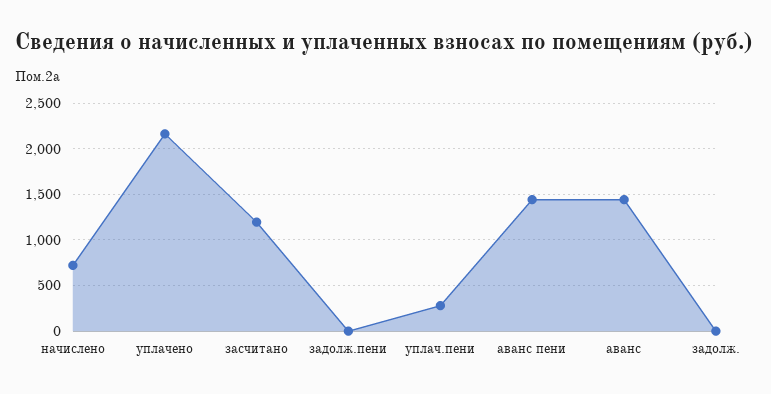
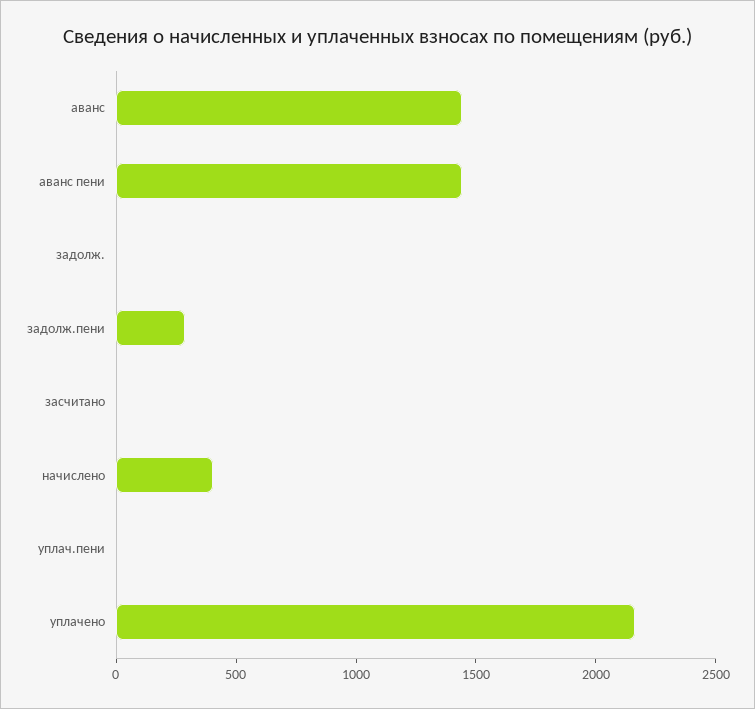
начислено: 700 -> 400
засчитано: 1200 -> 0
задолж.пени: 0 -> 300
уплач.пени: 300 -> 0

